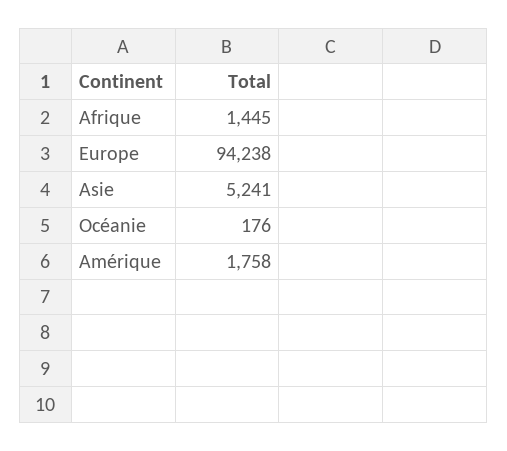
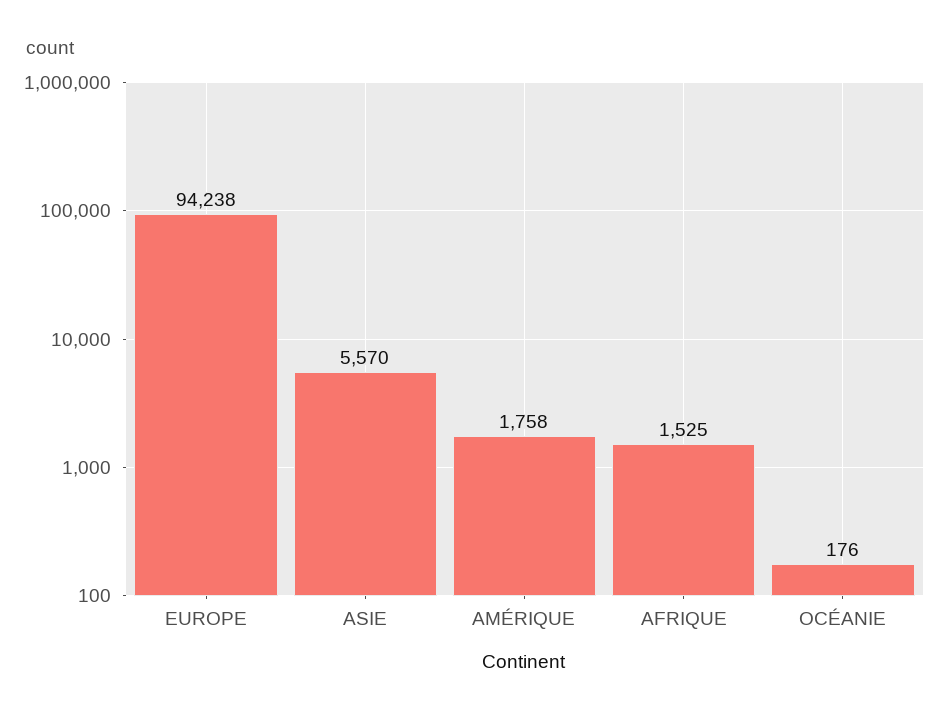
Afrique: 1445 -> 1525
Asie: 5241 -> 5570

